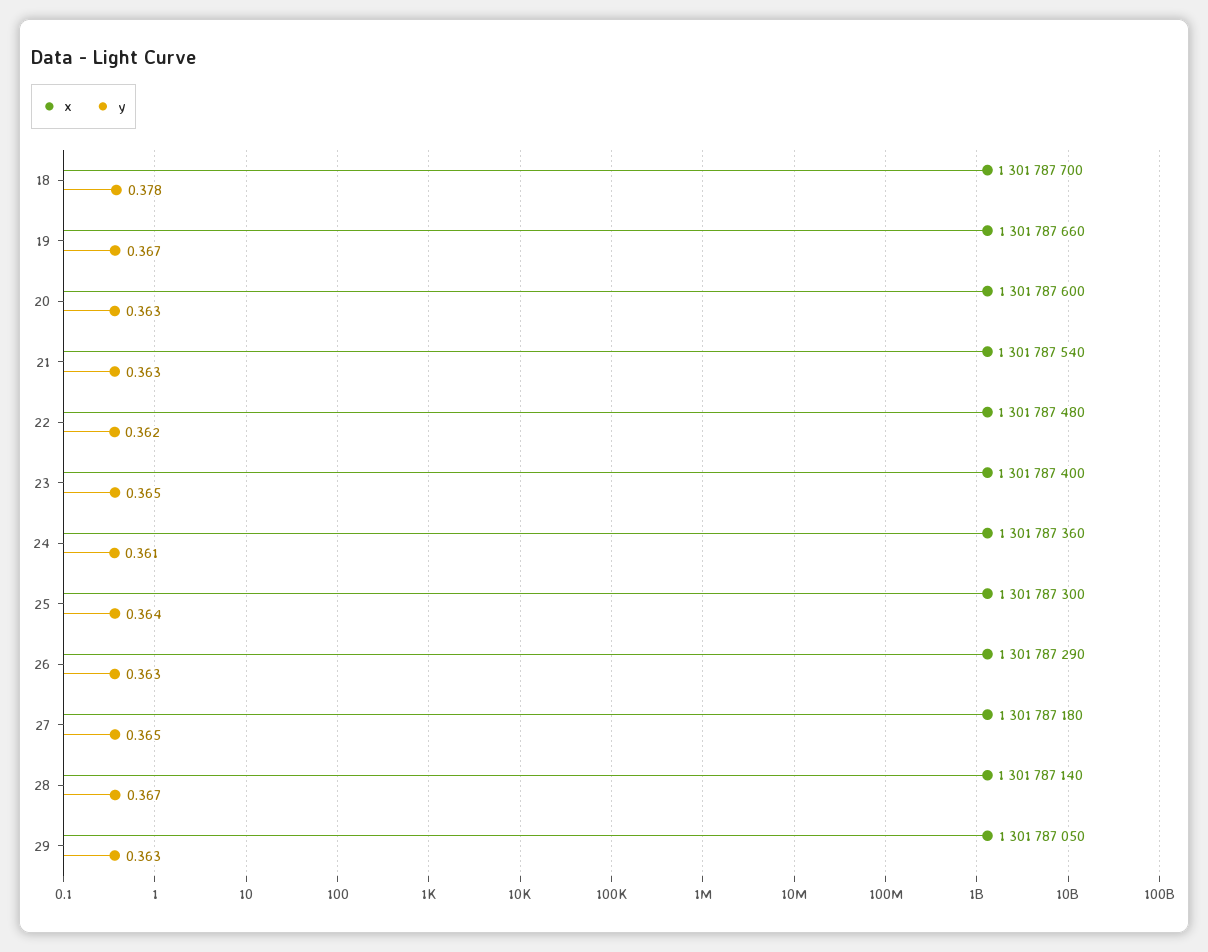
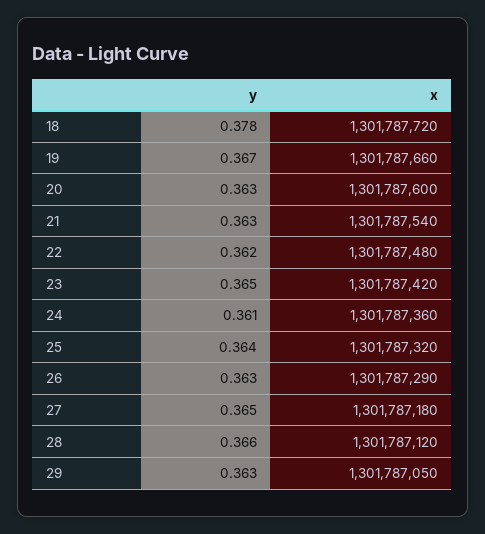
x, 18: 1301787700 -> 1301787720
x, 23: 1301787400 -> 1301787420
x, 25: 1301787300 -> 1301787320
x, 28: 1301787140 -> 1301787120
y, 28: 0.367 -> 0.366

